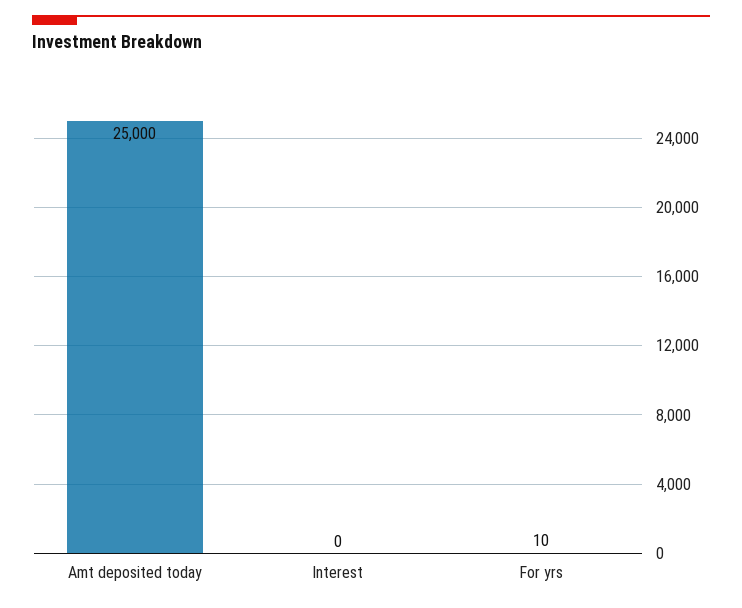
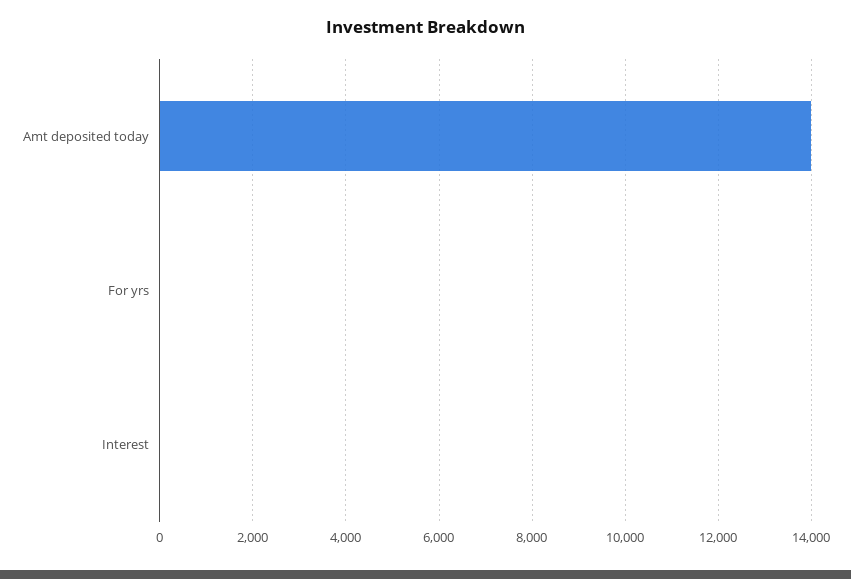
Amt deposited today: 25000 -> 14000

